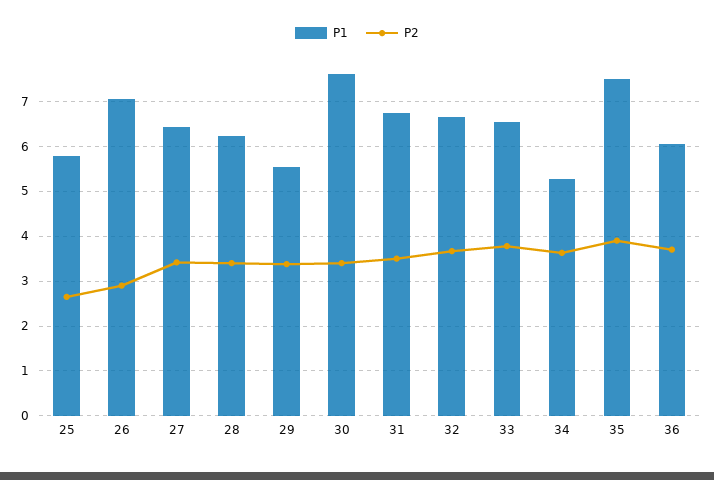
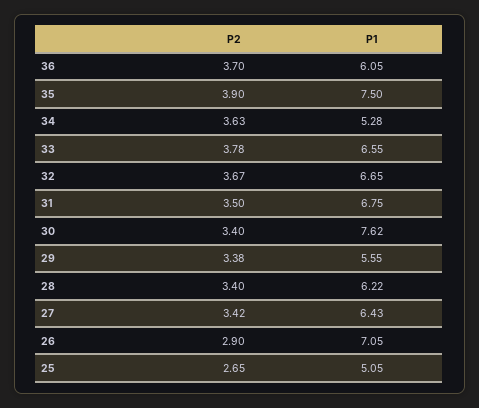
P1, 25: 5.8 -> 5.05

